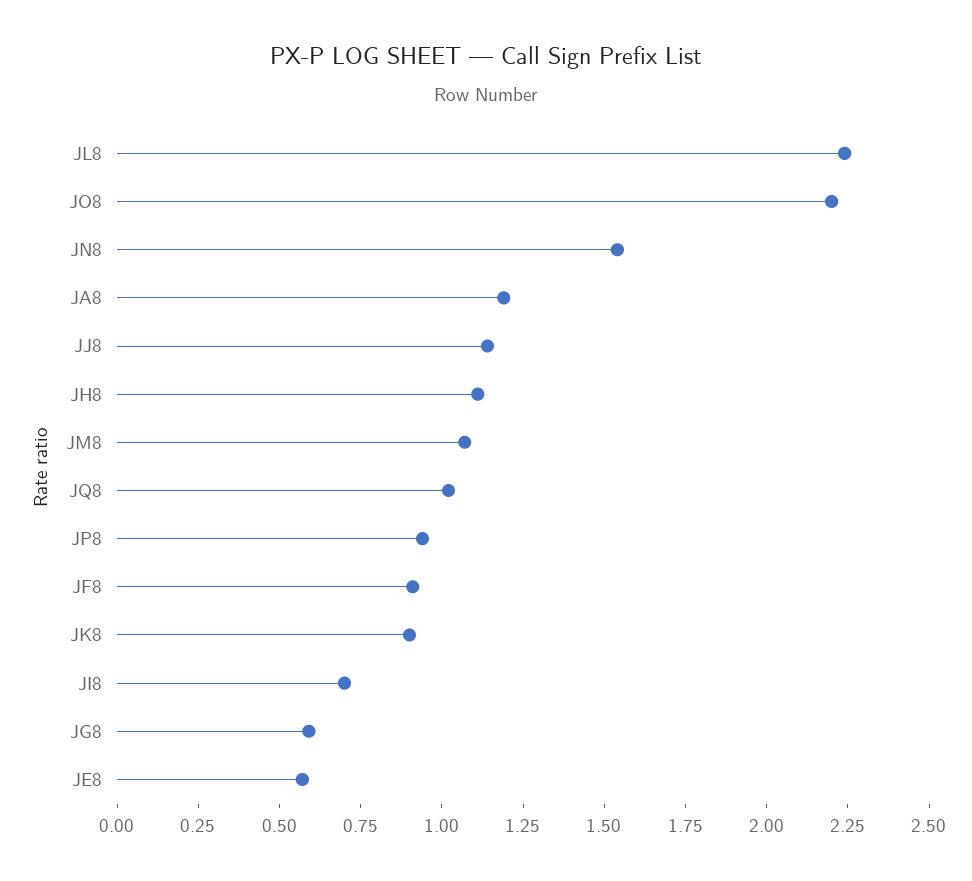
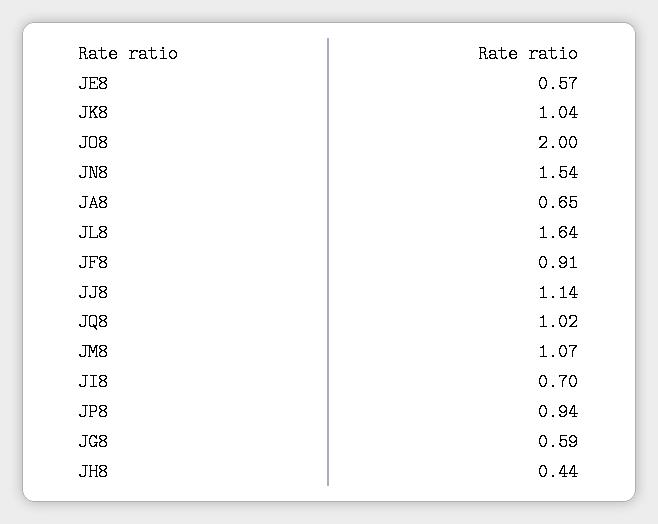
JL8: 2.25 -> 1.64
JO8: 2.2 -> 2
JA8: 1.2 -> 0.65
JH8: 1.1 -> 0.44
JK8: 0.9 -> 1.04

